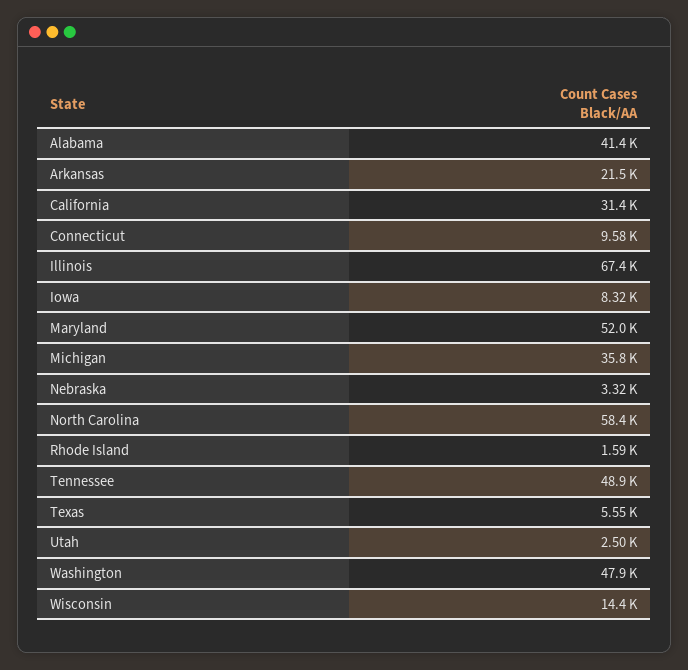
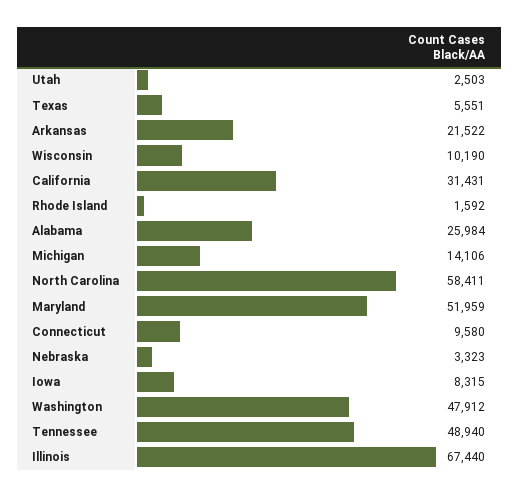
Alabama: 41400 -> 25984
Michigan: 35800 -> 14106
Wisconsin: 14400 -> 10190

